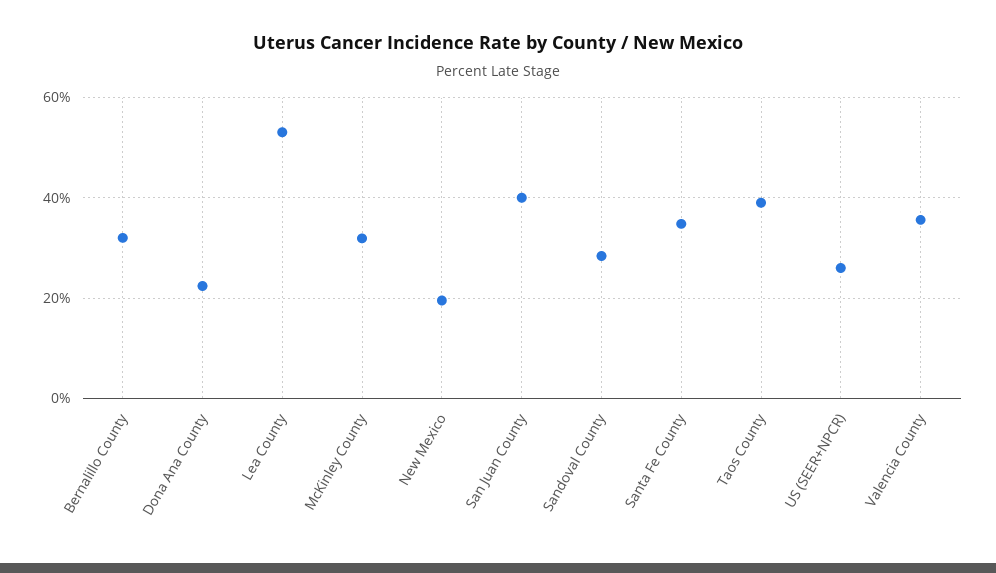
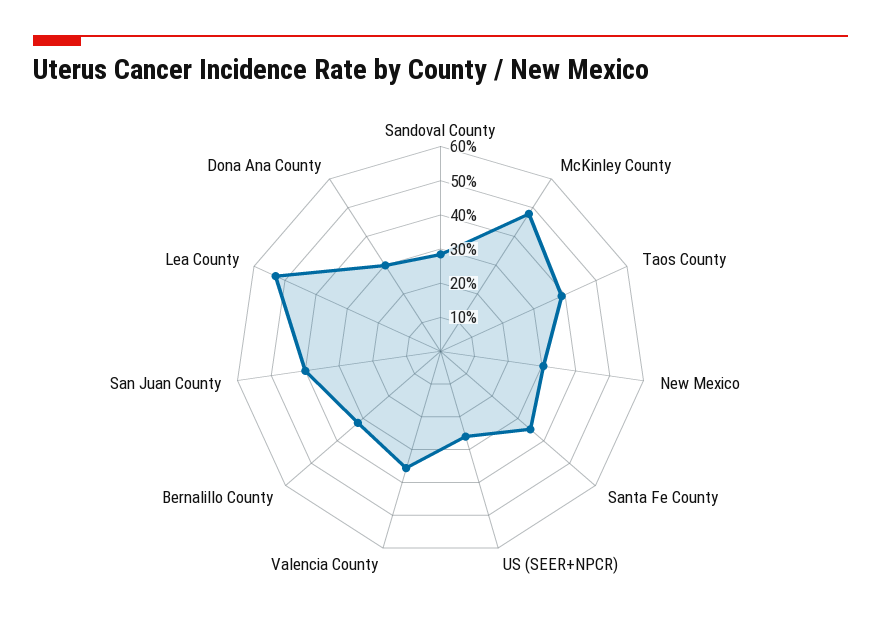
Dona Ana County: 22 -> 30
McKinley County: 32 -> 47.5
New Mexico: 20 -> 30

